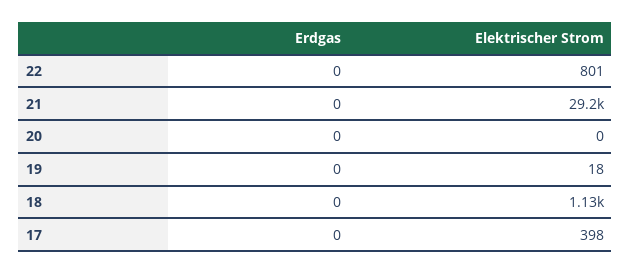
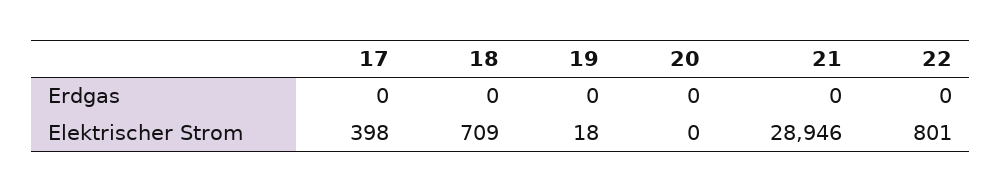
Elektrischer Strom, 21: 29200 -> 28946
Elektrischer Strom, 18: 1130 -> 709

